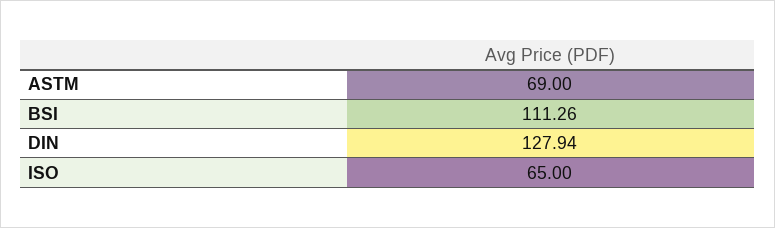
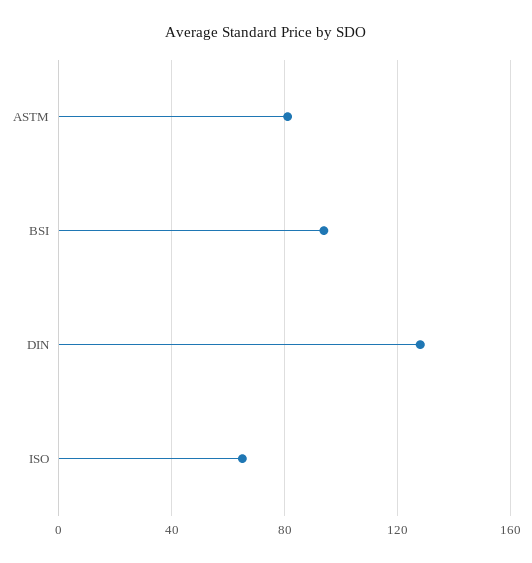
ASTM: 69 -> 80
BSI: 111.26 -> 95

